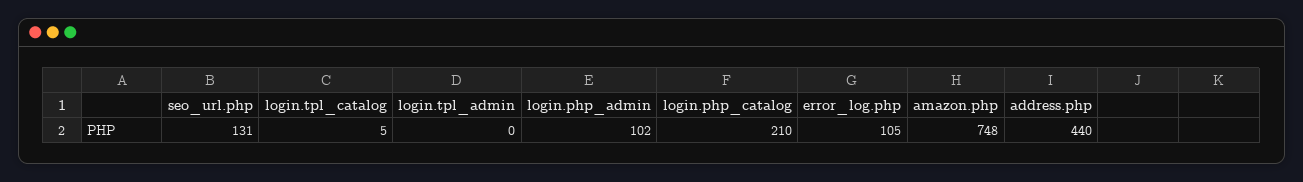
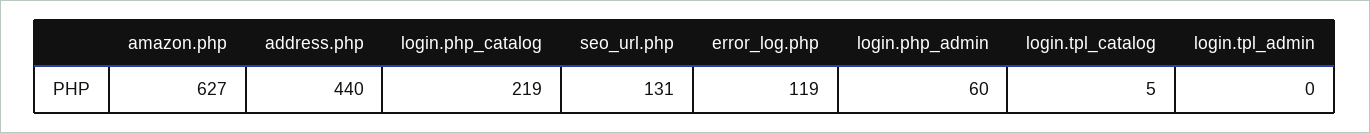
login.php_admin: 102 -> 60
login.php_catalog: 210 -> 219
error_log.php: 105 -> 119
amazon.php: 748 -> 627

